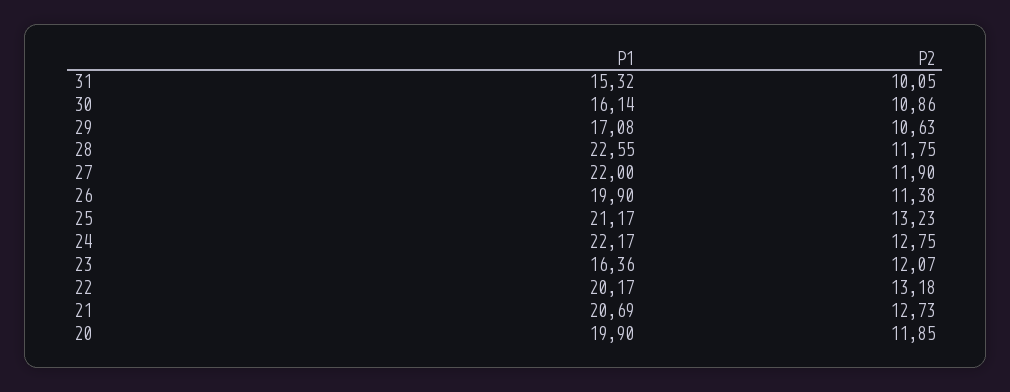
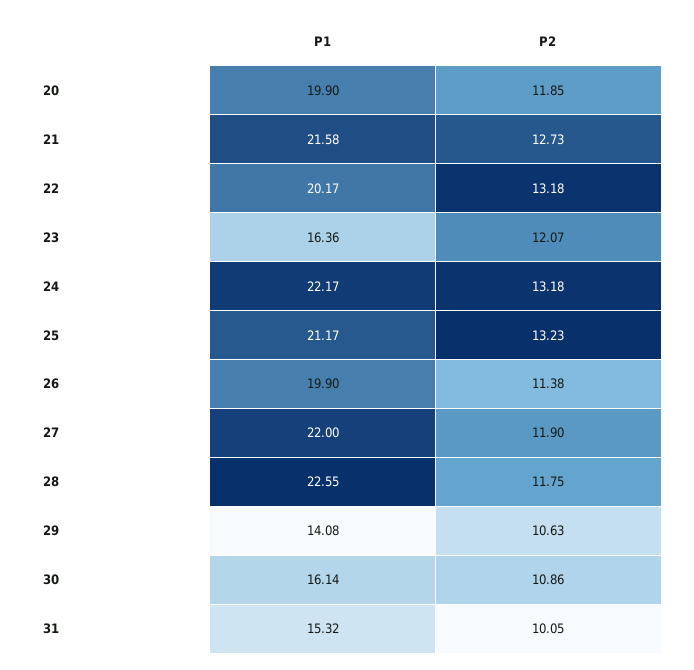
P1, 29: 17.08 -> 14.08
P2, 24: 12.75 -> 13.18
P1, 21: 20.69 -> 21.58

